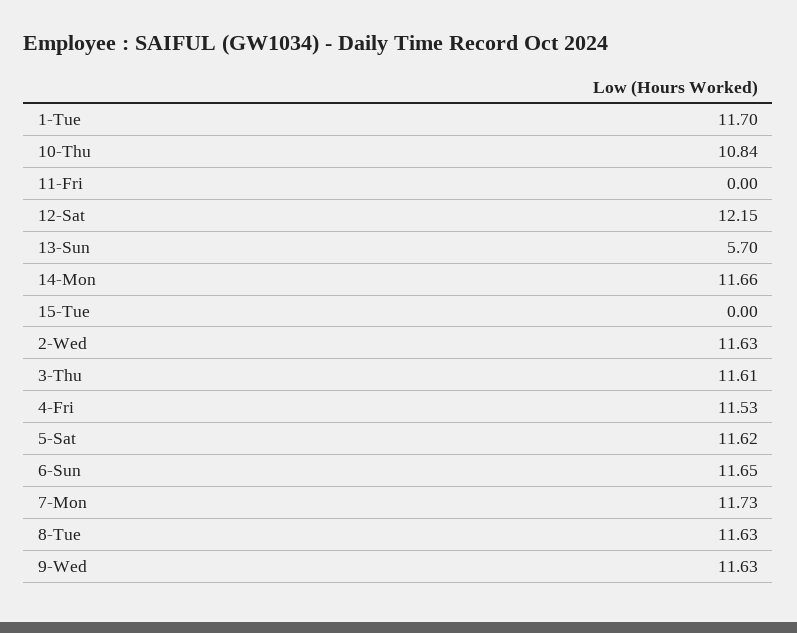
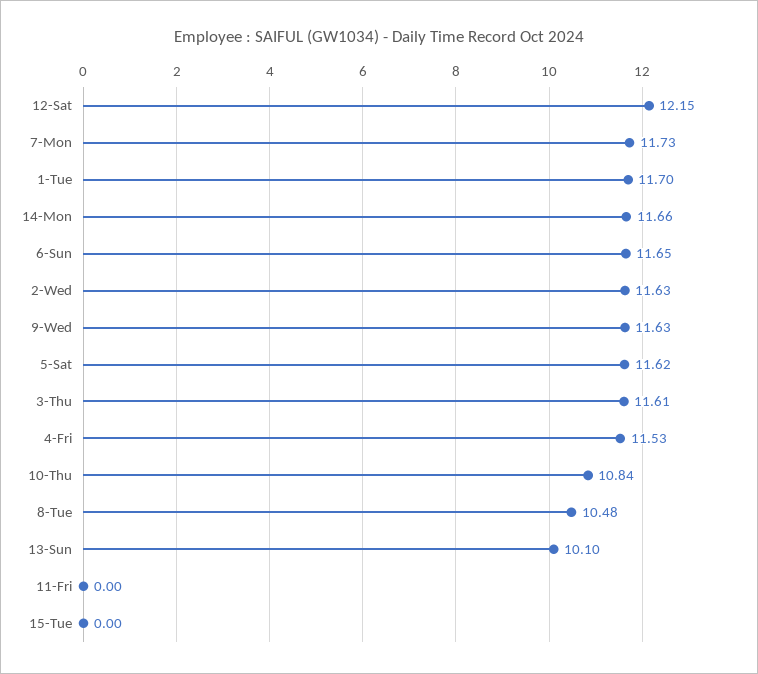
13-Sun: 5.7 -> 10.1
8-Tue: 11.63 -> 10.48

